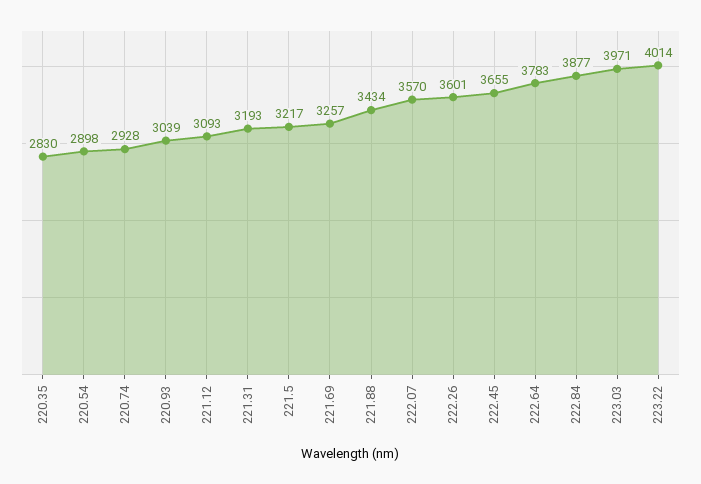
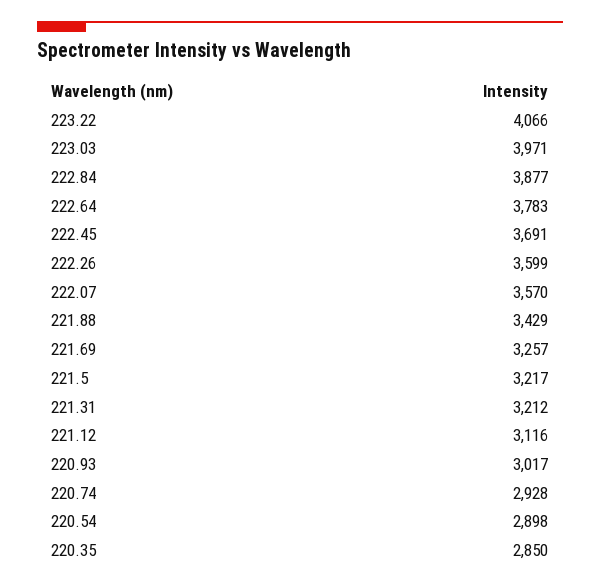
220.35: 2830 -> 2850
220.93: 3039 -> 3017
221.12: 3093 -> 3116
221.31: 3193 -> 3212
221.88: 3434 -> 3429
222.26: 3601 -> 3599
222.45: 3655 -> 3691
223.22: 4014 -> 4066

